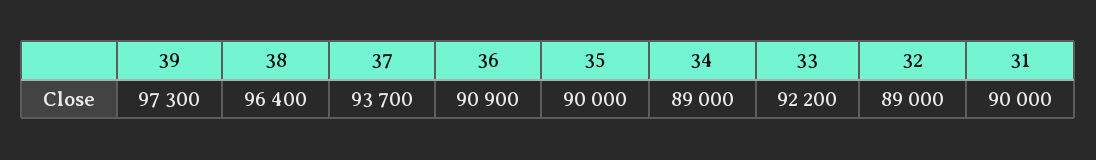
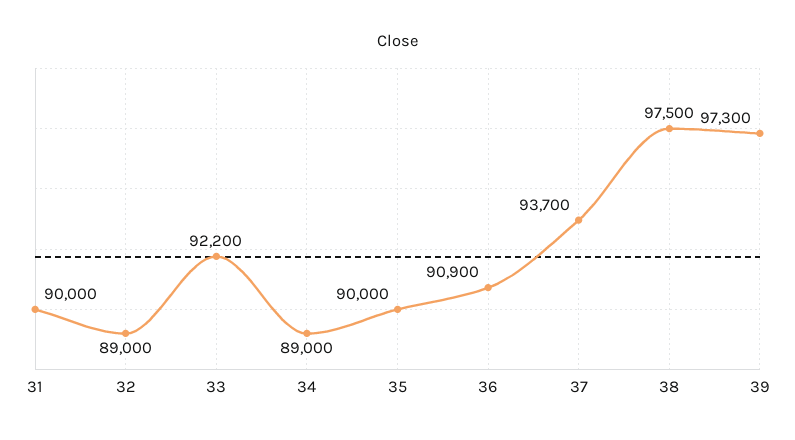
38: 96400 -> 97500

